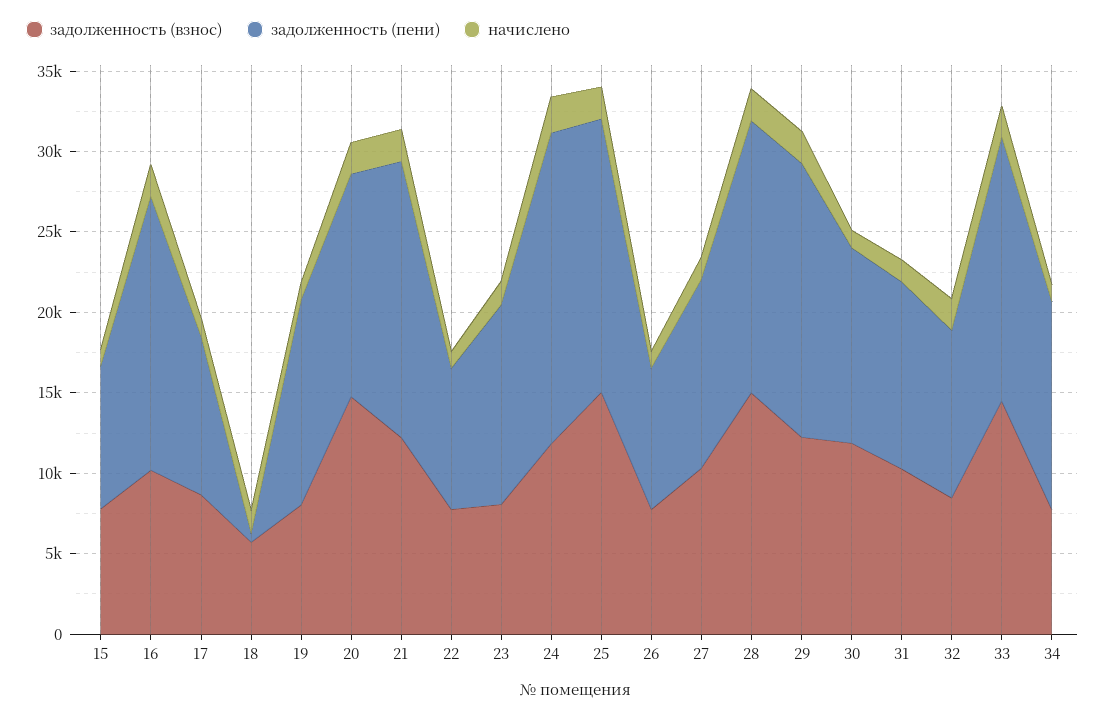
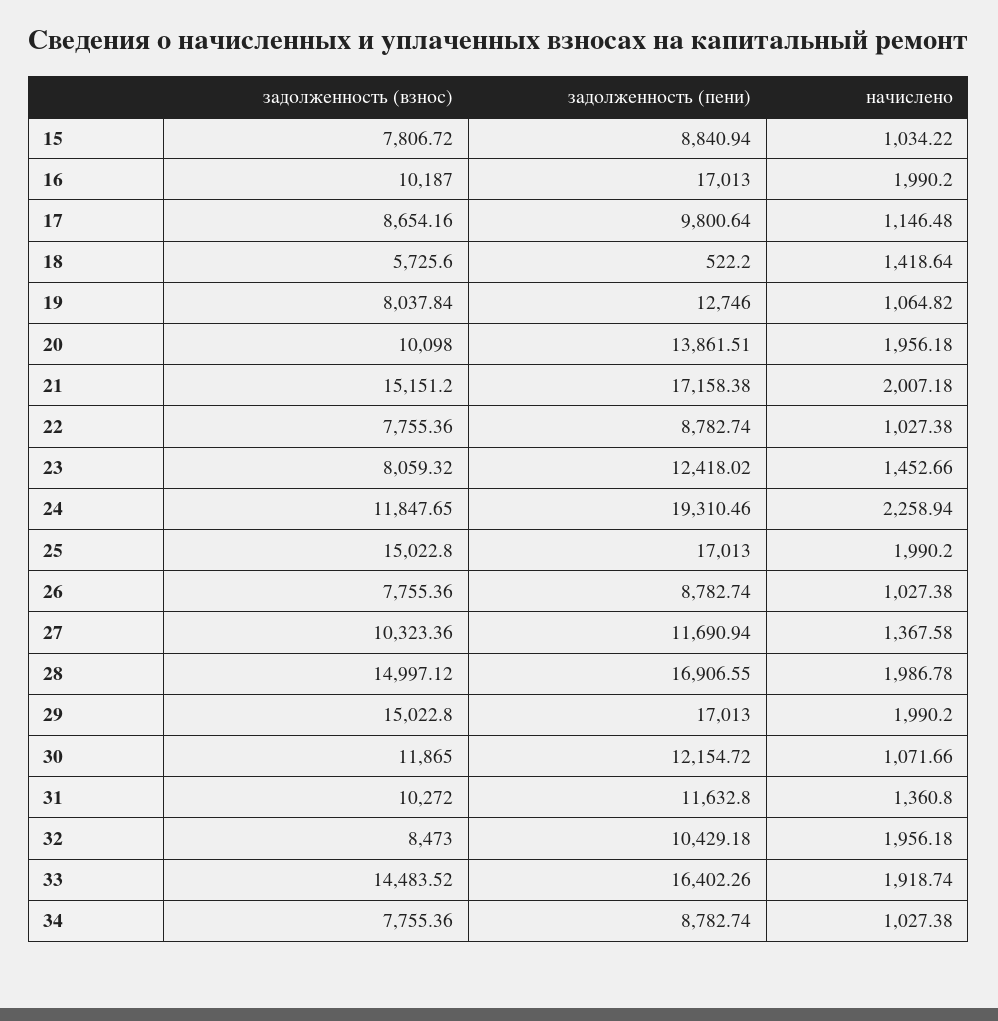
задолженность (взнос), 20: 15000 -> 10098
задолженность (взнос), 21: 12000 -> 15151.2
задолженность (взнос), 29: 12000 -> 15022.8
задолженность (пени), 34: 13000 -> 8782.74

